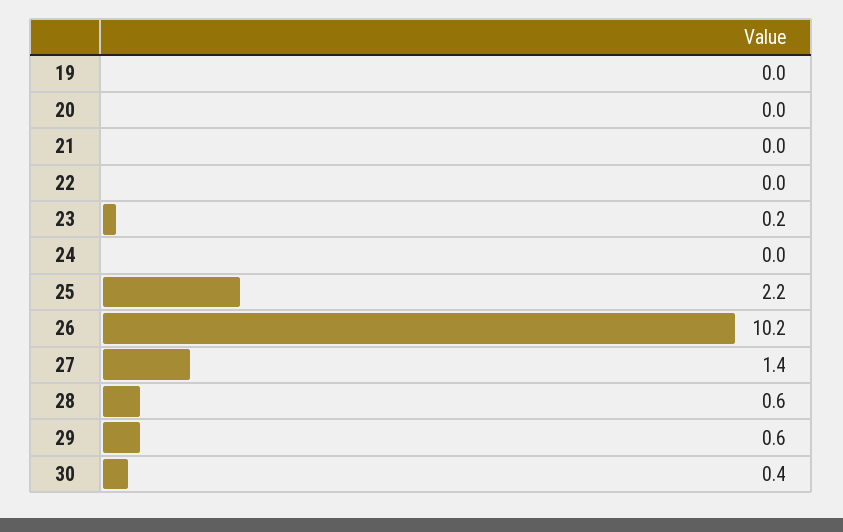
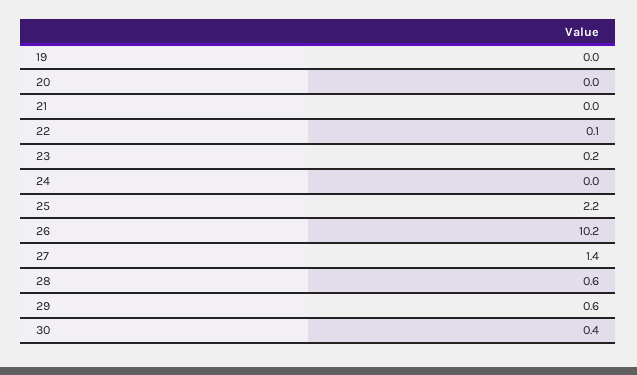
22: 0 -> 0.1

